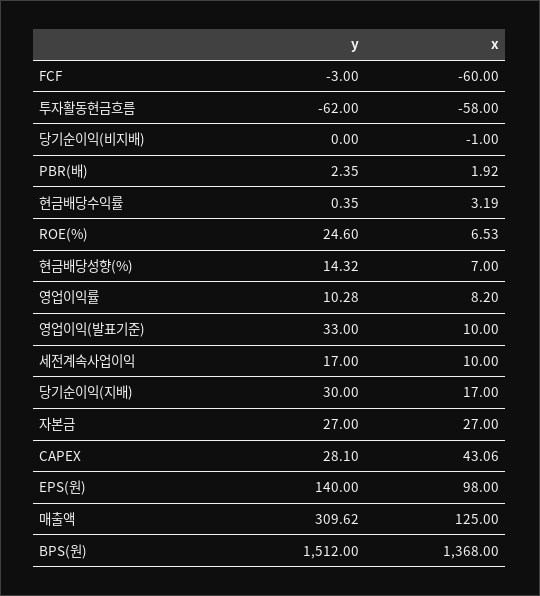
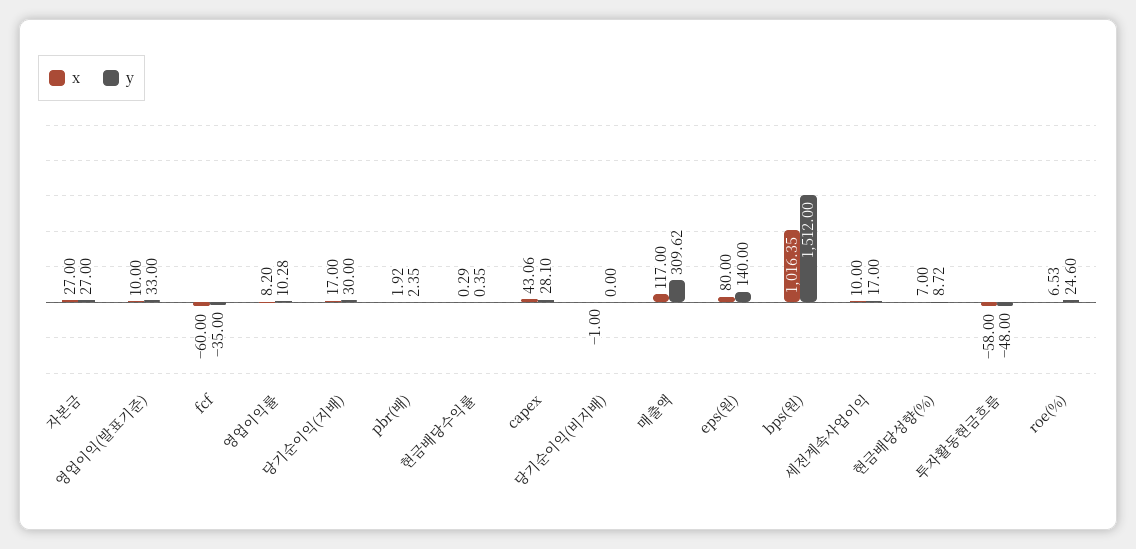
y, FCF: -3 -> -35
y, 투자활동현금흐름: -62 -> -48
x, 현금배당수익률: 3.19 -> 0.29
y, 현금배당성향(%): 14.32 -> 8.72
x, EPS(원): 98 -> 80
x, 매출액: 125 -> 117
x, BPS(원): 1368 -> 1016.35

